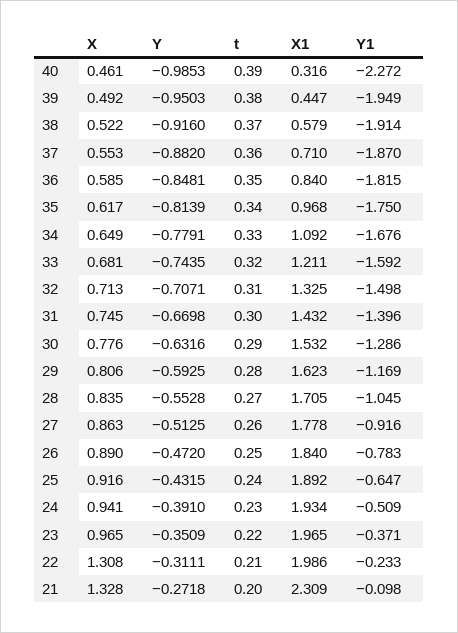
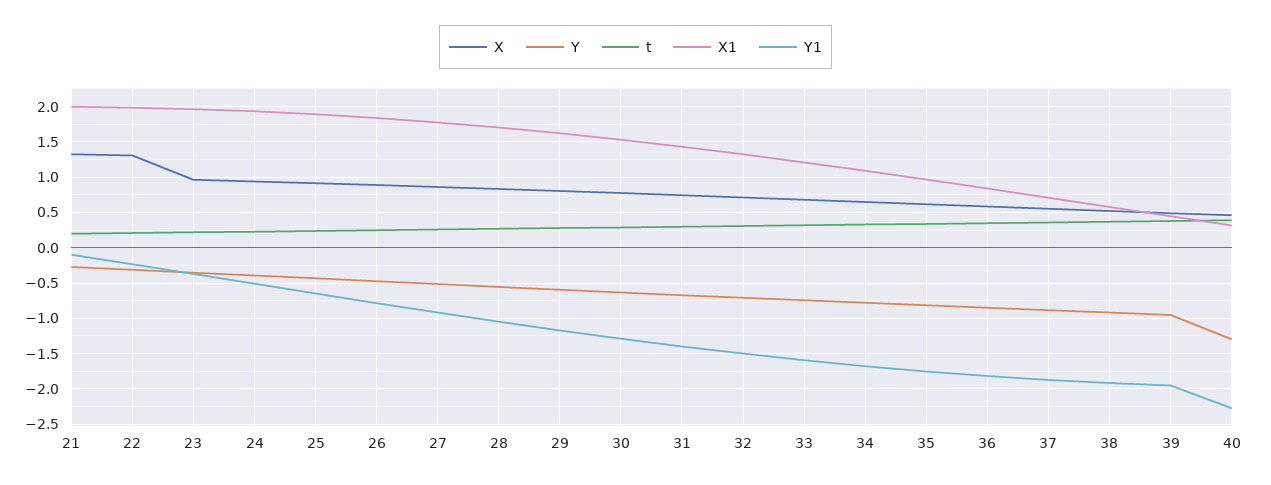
Y, 40: -0.9853 -> -1.3
X1, 21: 2.309 -> 2

